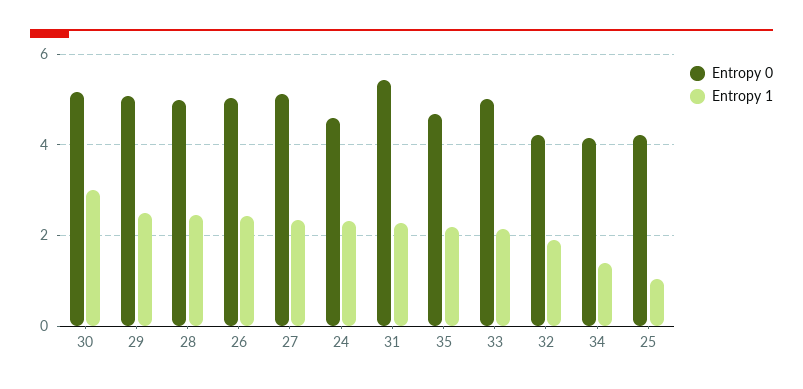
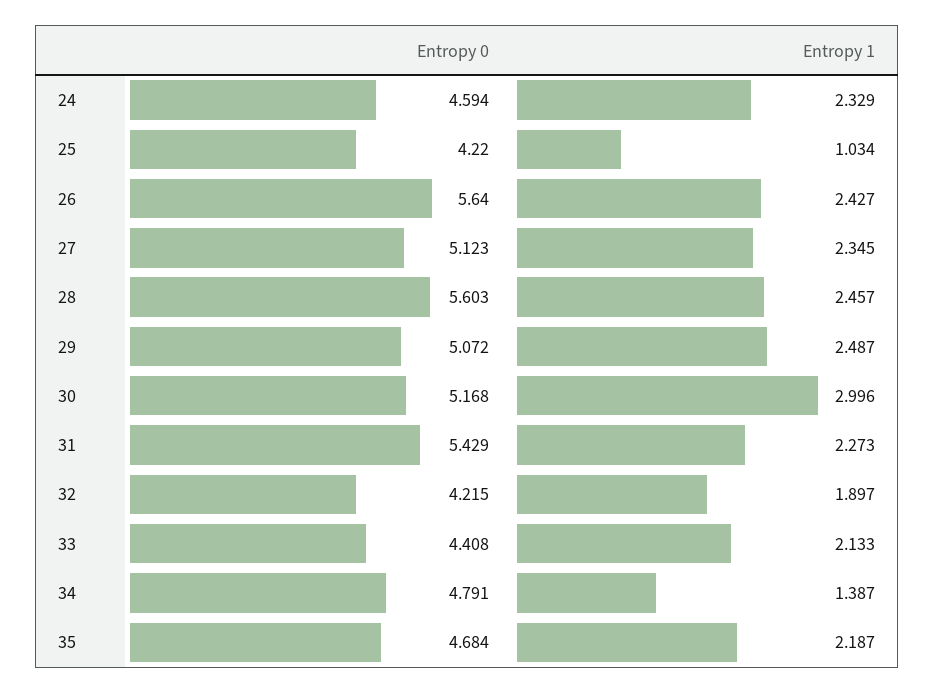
Entropy 0, 28: 5 -> 5.603
Entropy 0, 26: 5 -> 5.64
Entropy 0, 33: 5 -> 4.408
Entropy 0, 34: 4.2 -> 4.791

